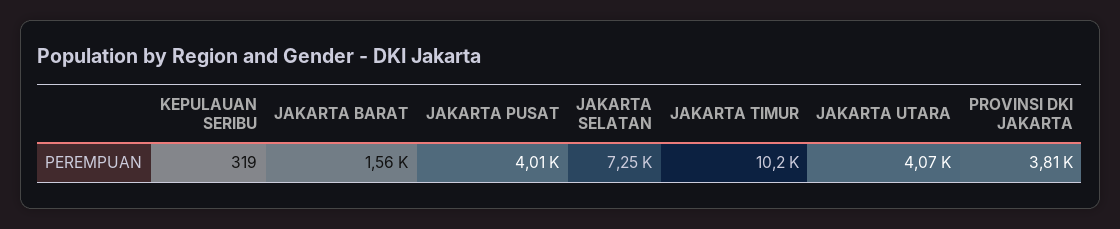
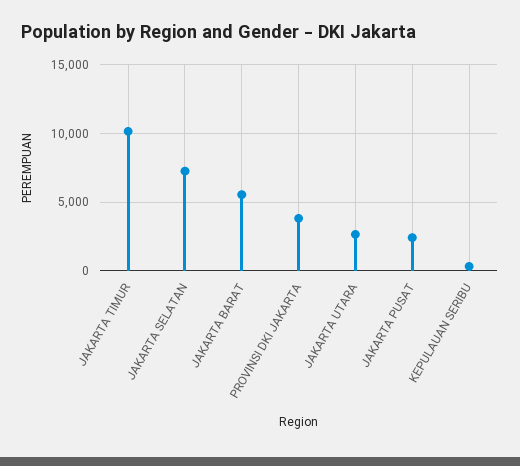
JAKARTA BARAT: 1560 -> 5500
JAKARTA PUSAT: 4010 -> 2500
JAKARTA UTARA: 4070 -> 2500

